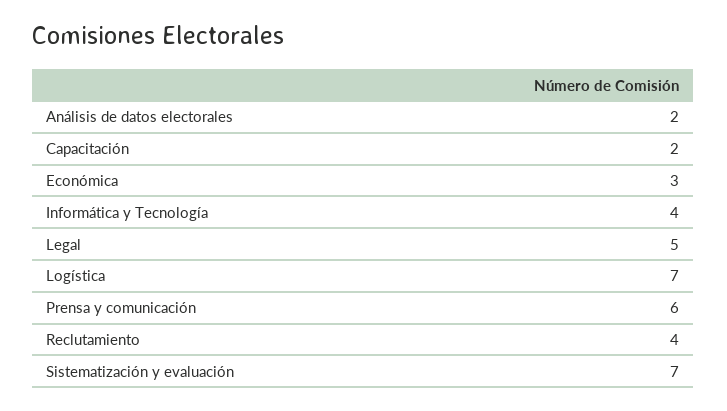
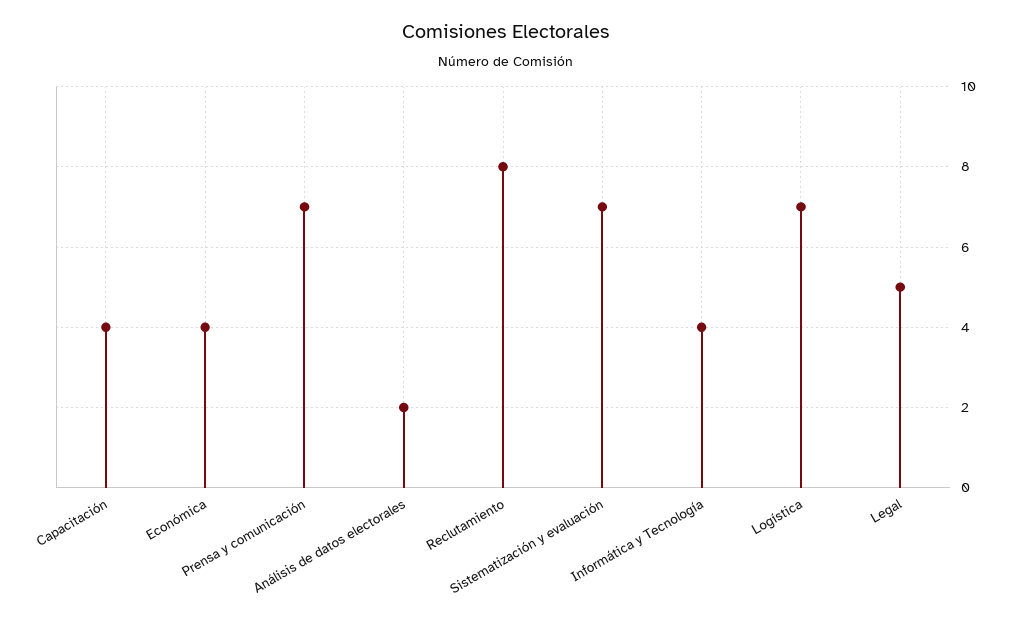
Capacitación: 2 -> 4
Económica: 3 -> 4
Prensa y comunicación: 6 -> 7
Reclutamiento: 4 -> 8

